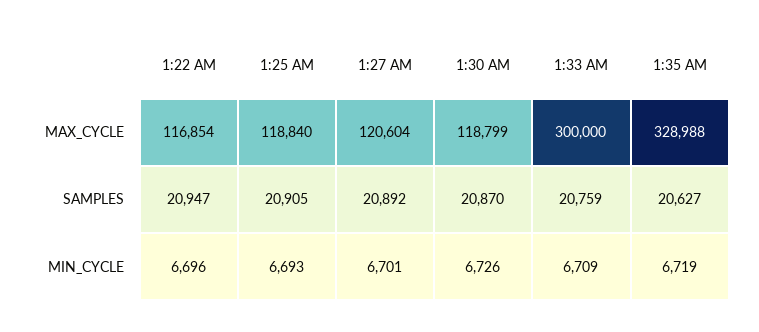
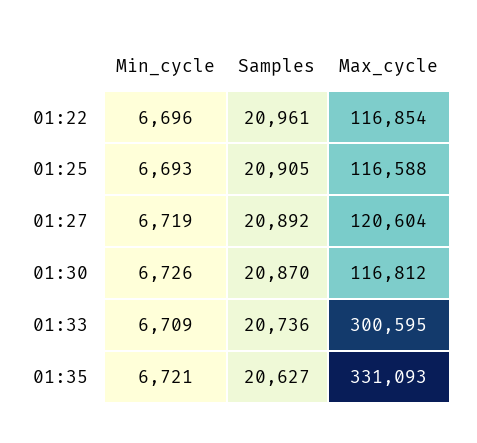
1:25 AM, MAX_CYCLE: 118840 -> 116588
1:30 AM, MAX_CYCLE: 118799 -> 116812
1:33 AM, MAX_CYCLE: 300000 -> 300595
1:35 AM, MAX_CYCLE: 328988 -> 331093
1:22 AM, SAMPLES: 20947 -> 20961
1:33 AM, SAMPLES: 20759 -> 20736
1:27 AM, MIN_CYCLE: 6701 -> 6719
1:35 AM, MIN_CYCLE: 6719 -> 6721

